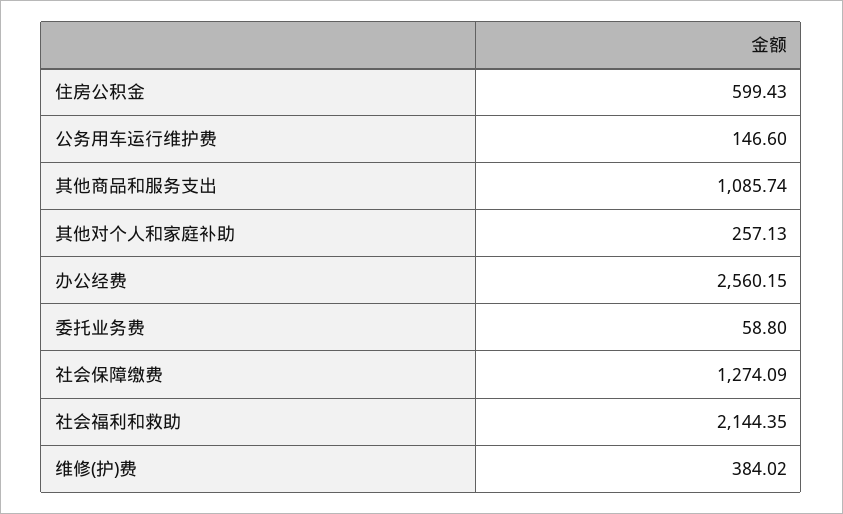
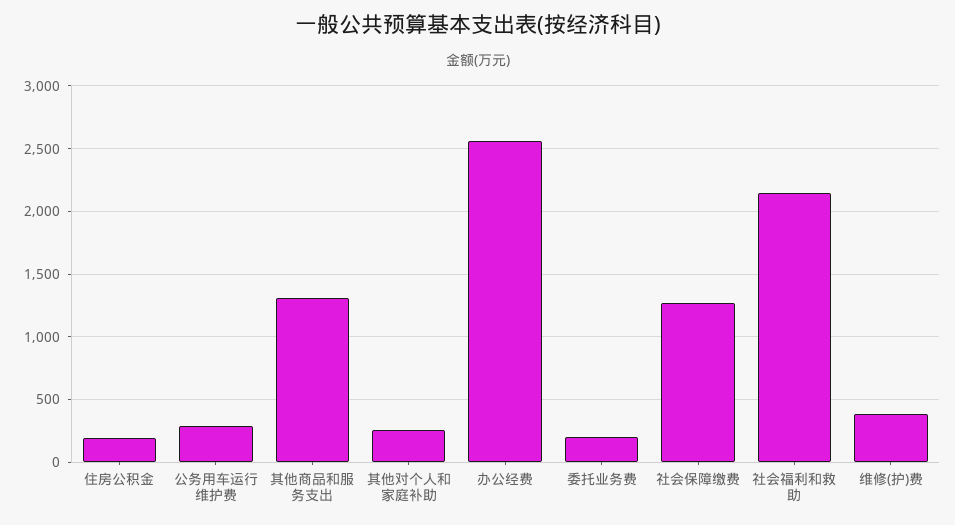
住房公积金: 599.43 -> 200
公务用车运行维护费: 146.6 -> 300
其他商品和服务支出: 1085.74 -> 1300
委托业务费: 58.8 -> 200

